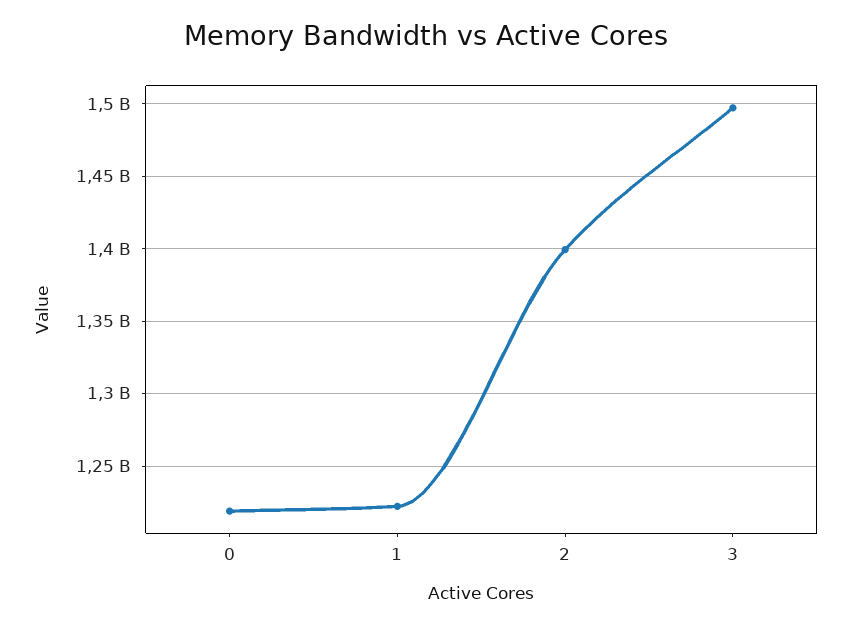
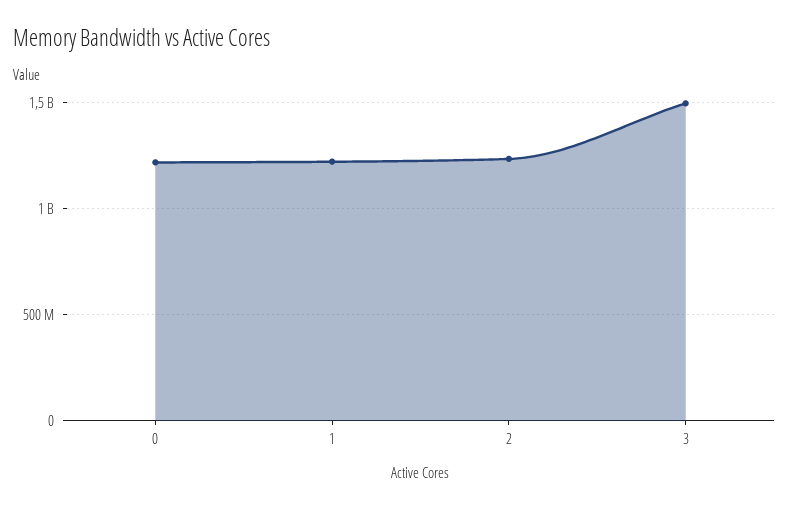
2: 1400000000 -> 1250000000

